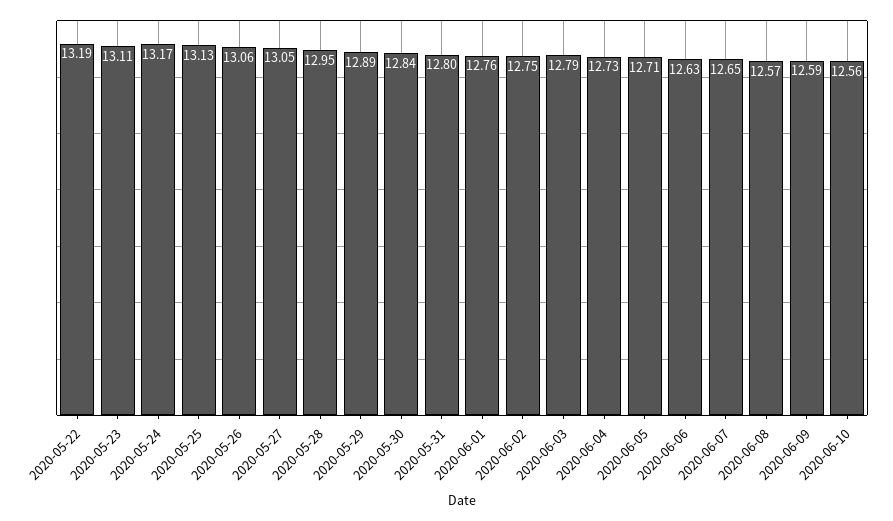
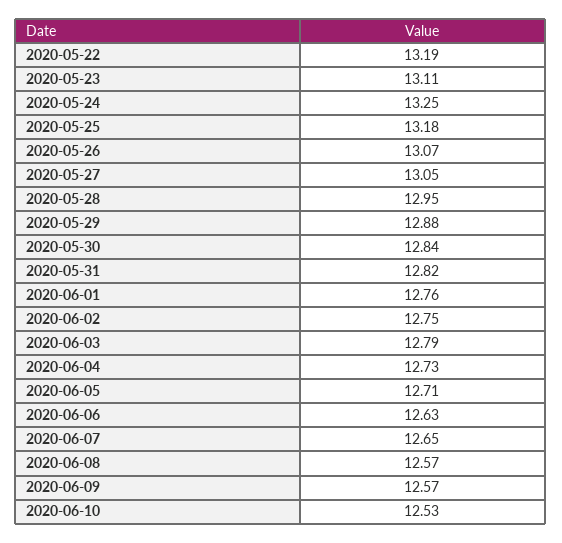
2020-05-24: 13.17 -> 13.25
2020-05-25: 13.13 -> 13.18
2020-05-26: 13.06 -> 13.07
2020-05-29: 12.89 -> 12.88
2020-05-31: 12.8 -> 12.82
2020-06-09: 12.59 -> 12.57
2020-06-10: 12.56 -> 12.53

